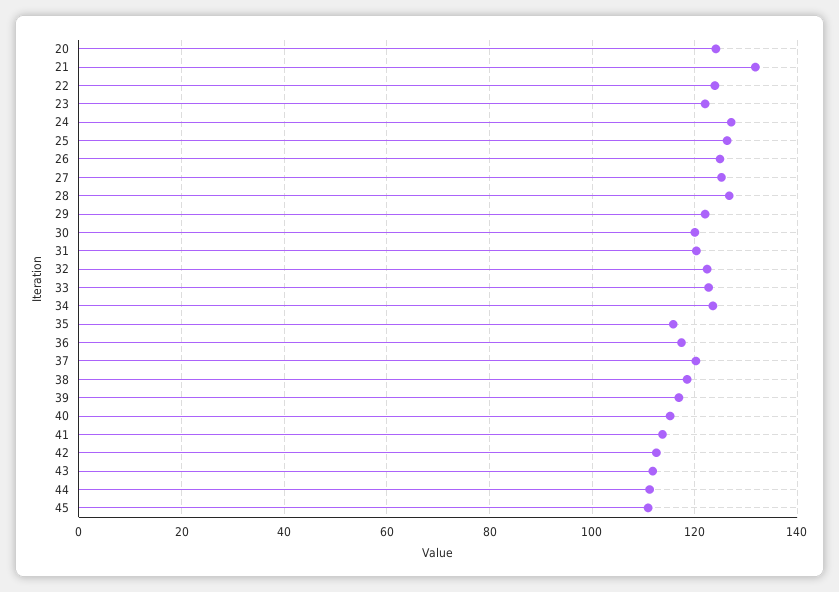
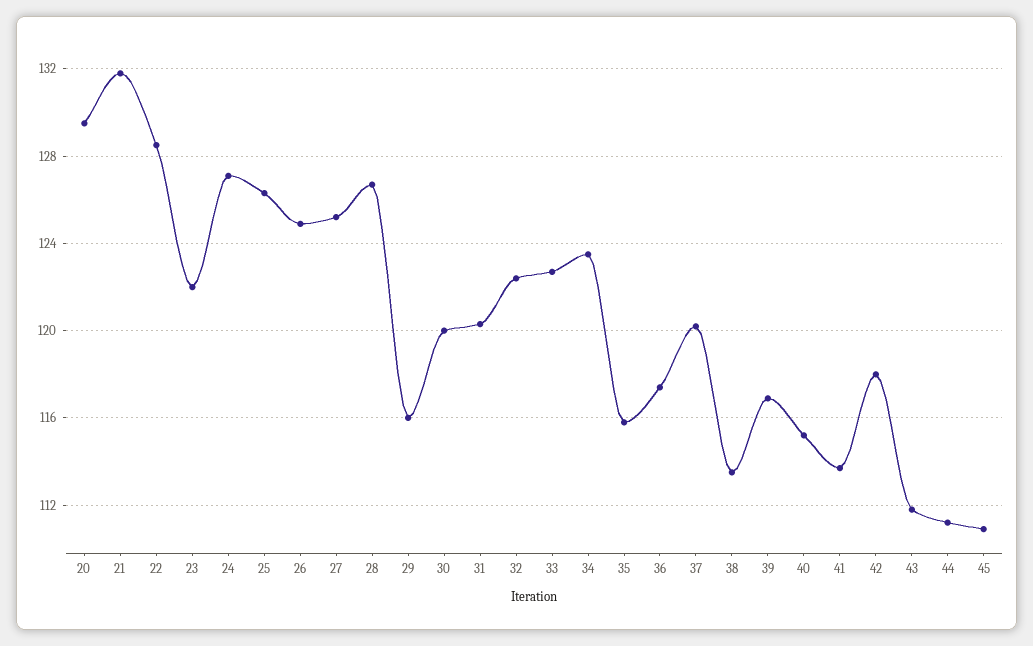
20: 124 -> 129.5
22: 124 -> 128.5
29: 122 -> 116
38: 118 -> 113.5
42: 112 -> 118

